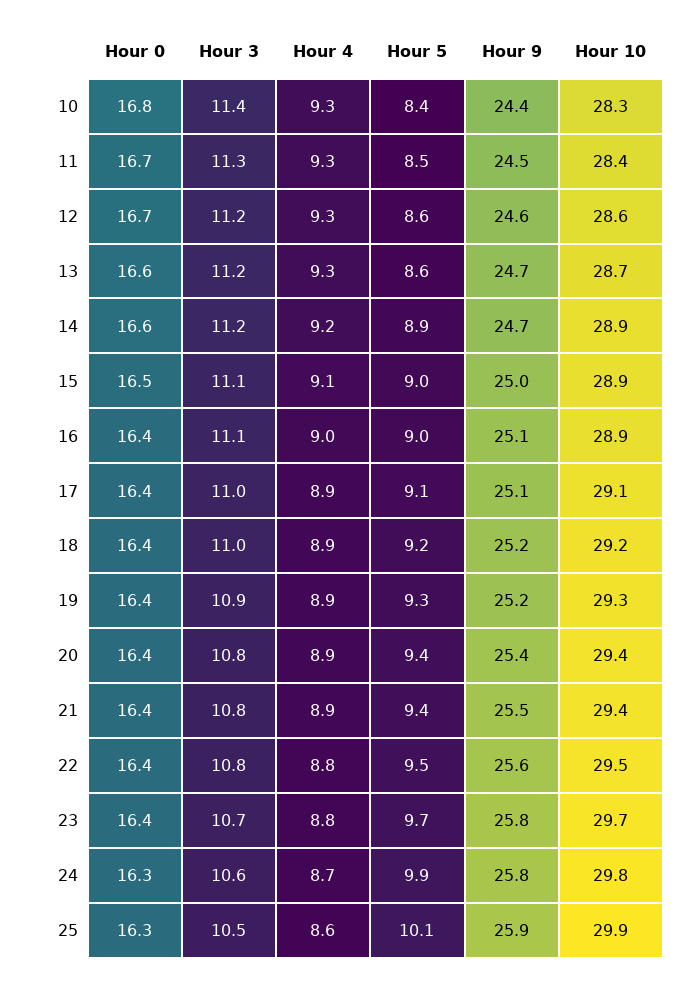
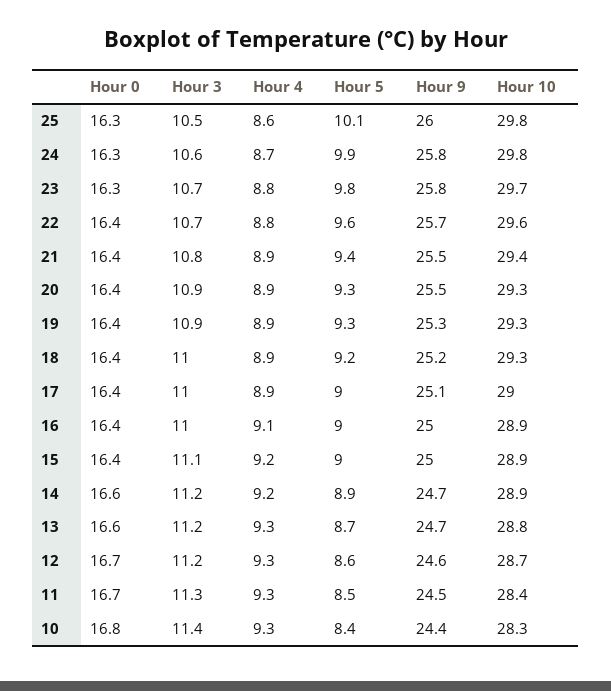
Hour 10, 12: 28.6 -> 28.7
Hour 5, 13: 8.6 -> 8.7
Hour 10, 13: 28.7 -> 28.8
Hour 0, 15: 16.5 -> 16.4
Hour 4, 15: 9.1 -> 9.2
Hour 3, 16: 11.1 -> 11
Hour 4, 16: 9 -> 9.1
Hour 9, 16: 25.1 -> 25
Hour 5, 17: 9.1 -> 9
Hour 10, 17: 29.1 -> 29
Hour 10, 18: 29.2 -> 29.3
Hour 9, 19: 25.2 -> 25.3
Hour 3, 20: 10.8 -> 10.9
Hour 5, 20: 9.4 -> 9.3
Hour 9, 20: 25.4 -> 25.5
Hour 10, 20: 29.4 -> 29.3
Hour 3, 22: 10.8 -> 10.7
Hour 5, 22: 9.5 -> 9.6
Hour 9, 22: 25.6 -> 25.7
Hour 10, 22: 29.5 -> 29.6
Hour 0, 23: 16.4 -> 16.3
Hour 5, 23: 9.7 -> 9.8
Hour 9, 25: 25.9 -> 26
Hour 10, 25: 29.9 -> 29.8

